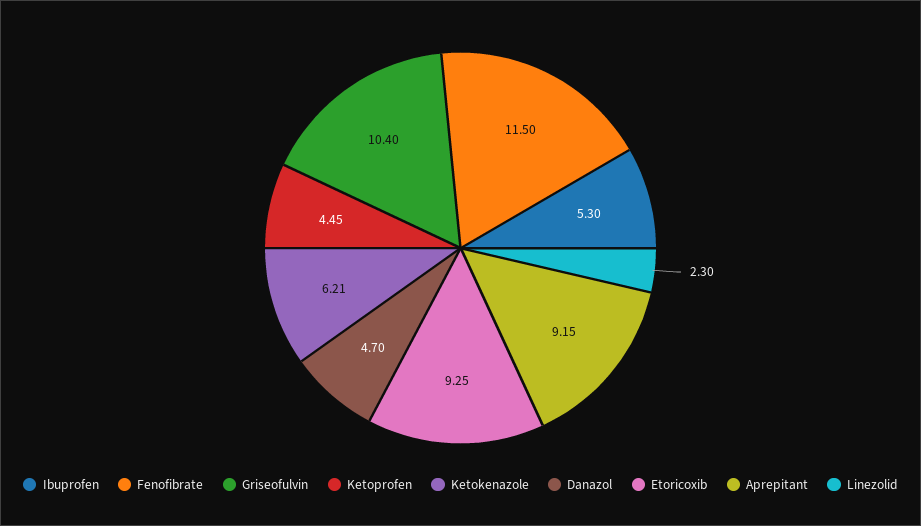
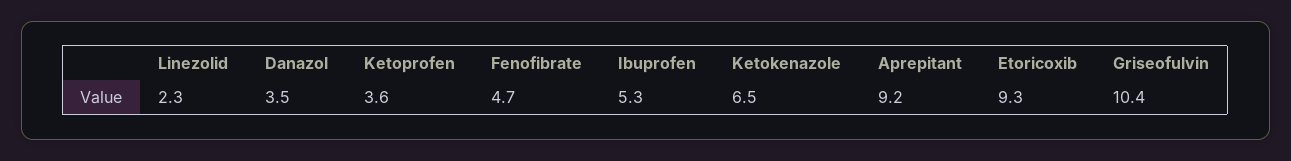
Fenofibrate: 11.5 -> 4.7
Ketoprofen: 4.45 -> 3.6
Ketokenazole: 6.21 -> 6.5
Danazol: 4.7 -> 3.5

